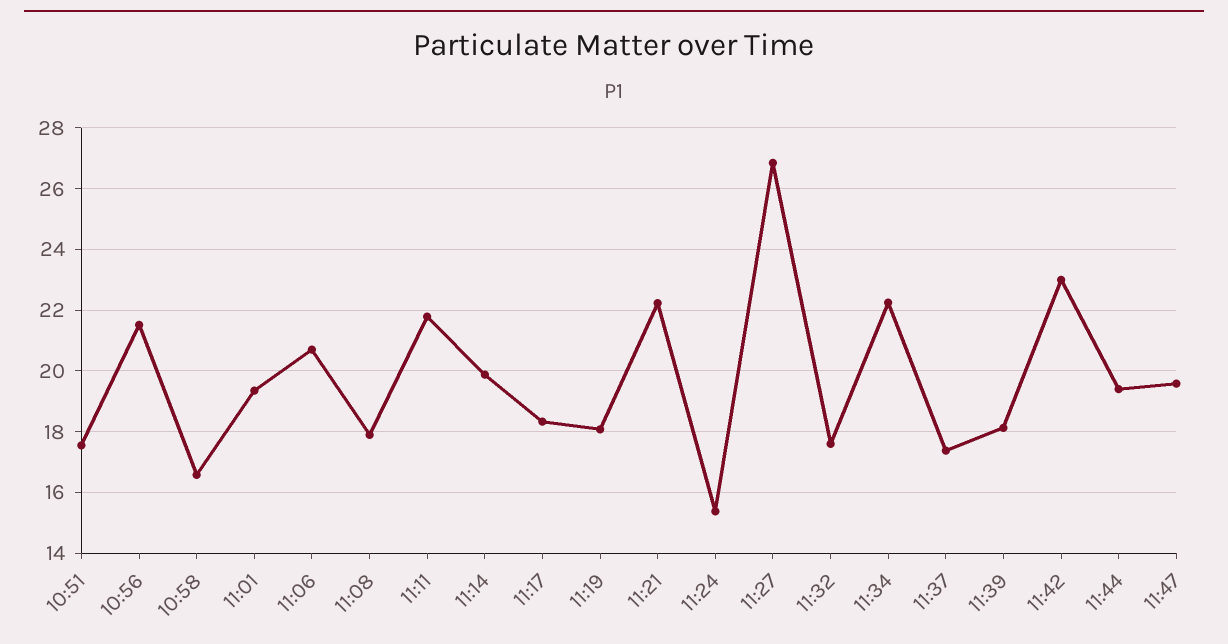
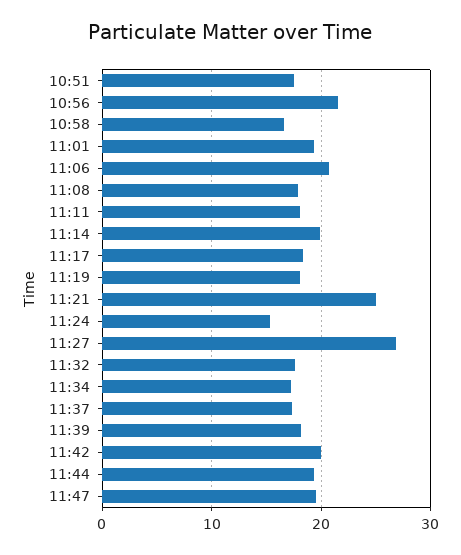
11:11: 21.8 -> 18
11:21: 22.2 -> 25
11:34: 22.2 -> 17
11:42: 23 -> 20

